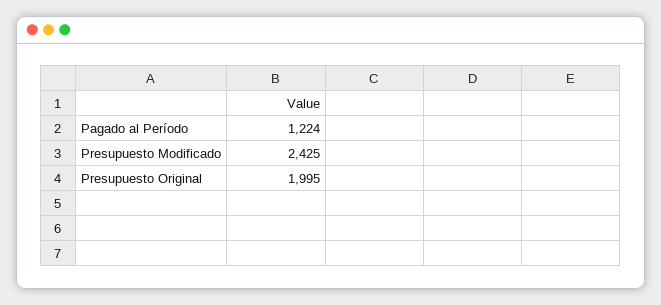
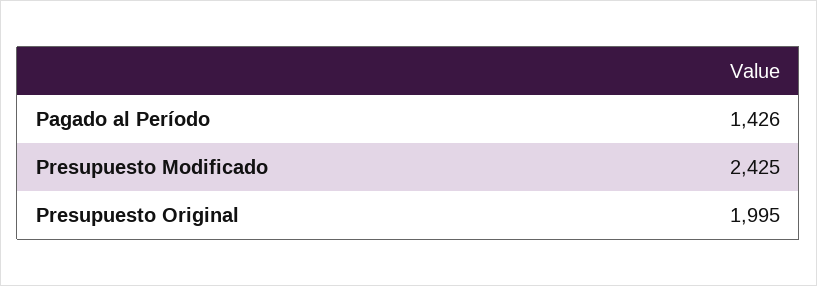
Pagado al Período: 1224 -> 1426

